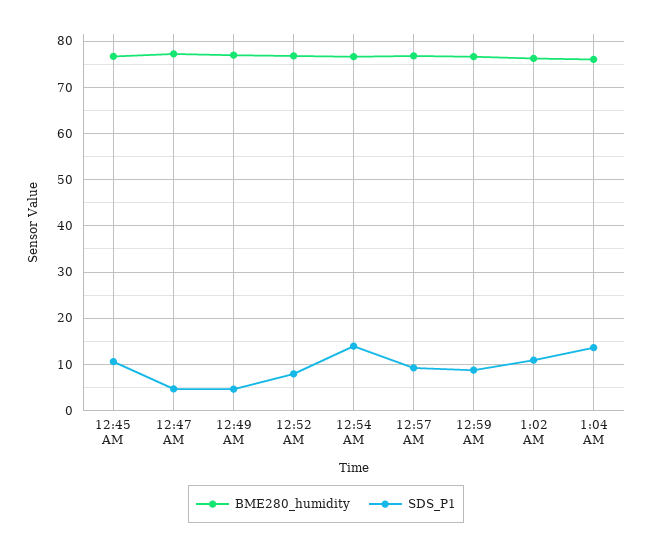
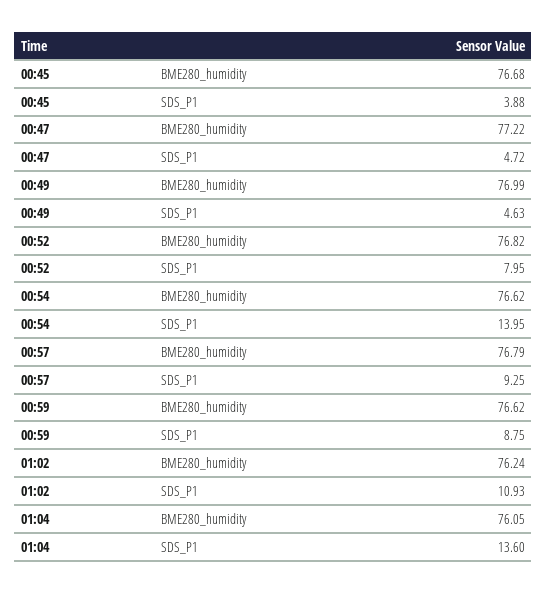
SDS_P1, 12:45 AM: 10 -> 3.88

